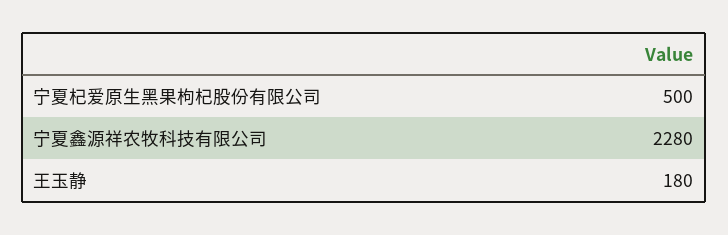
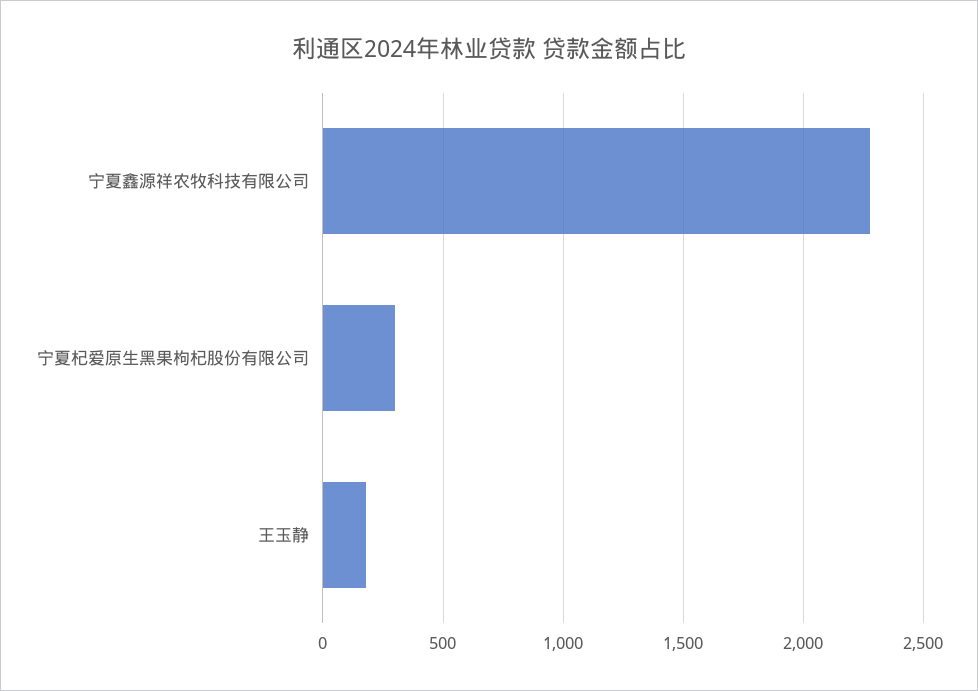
宁夏杞爱原生黑果枸杞股份有限公司: 500 -> 300

